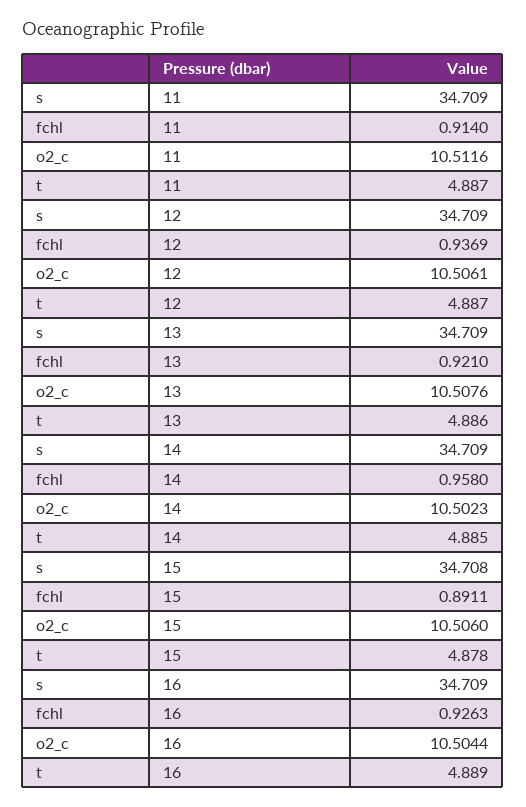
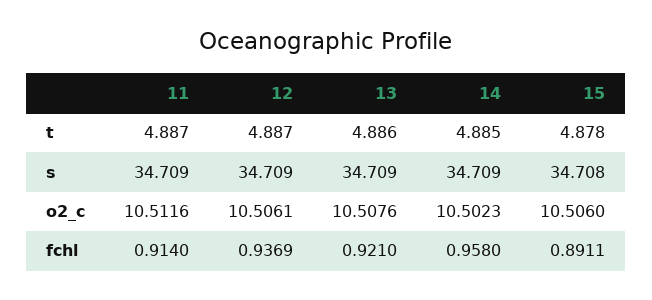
s, 16: 34.709 -> none
fchl, 16: 0.9263 -> none
o2_c, 16: 10.5044 -> none
t, 16: 4.889 -> none

